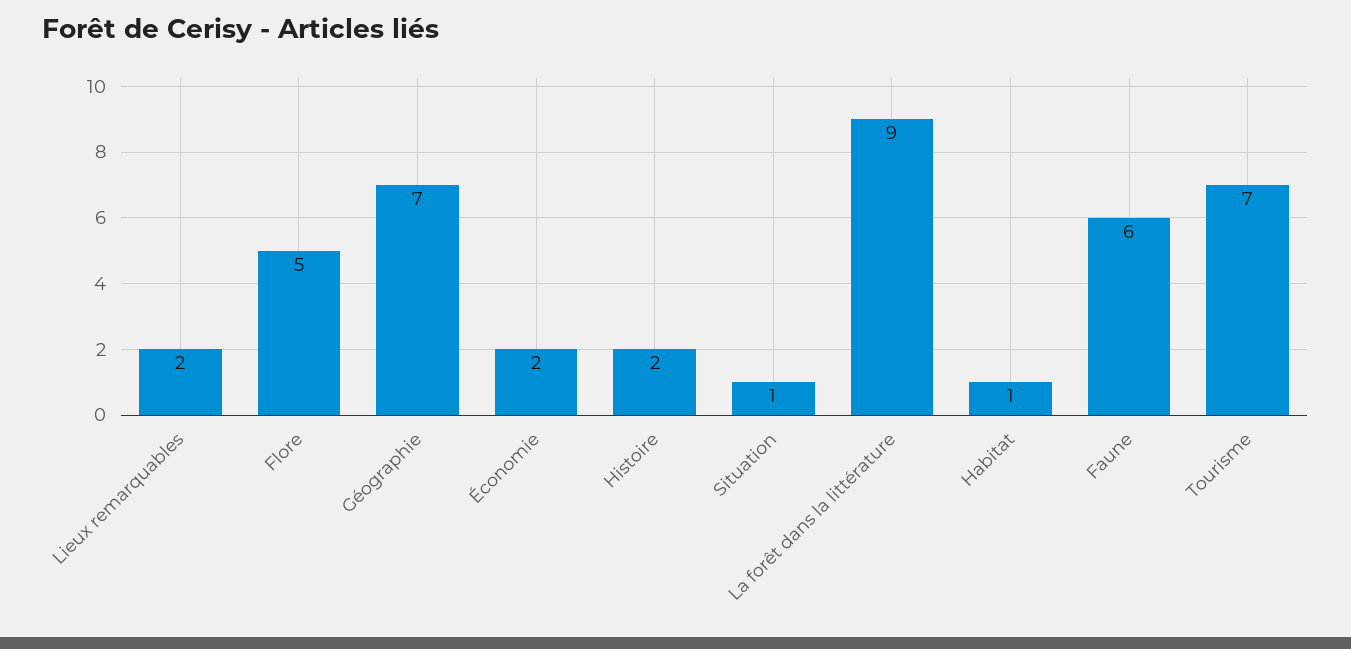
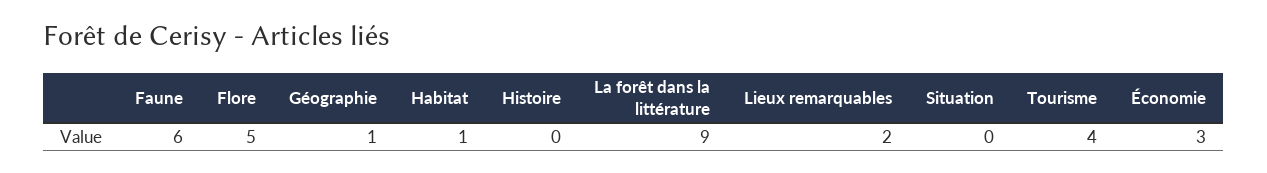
Géographie: 7 -> 1
Économie: 2 -> 3
Histoire: 2 -> 0
Situation: 1 -> 0
Tourisme: 7 -> 4

